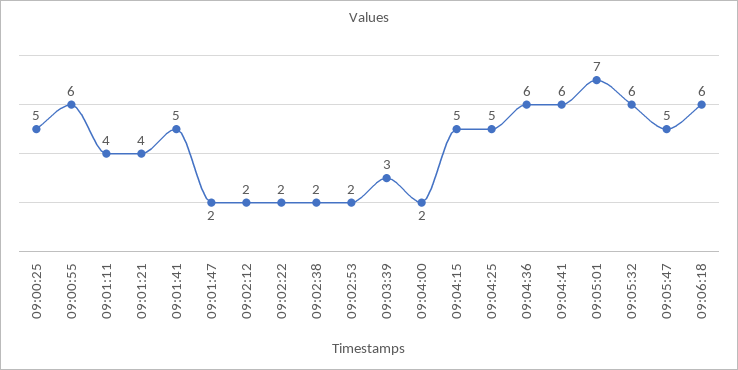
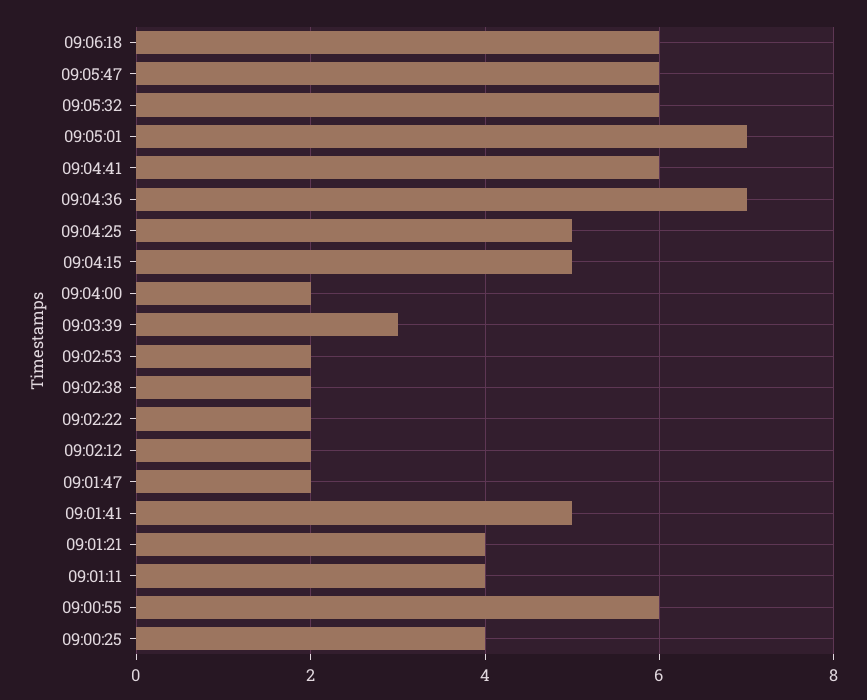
09:00:25: 5 -> 4
09:04:36: 6 -> 7
09:05:47: 5 -> 6

